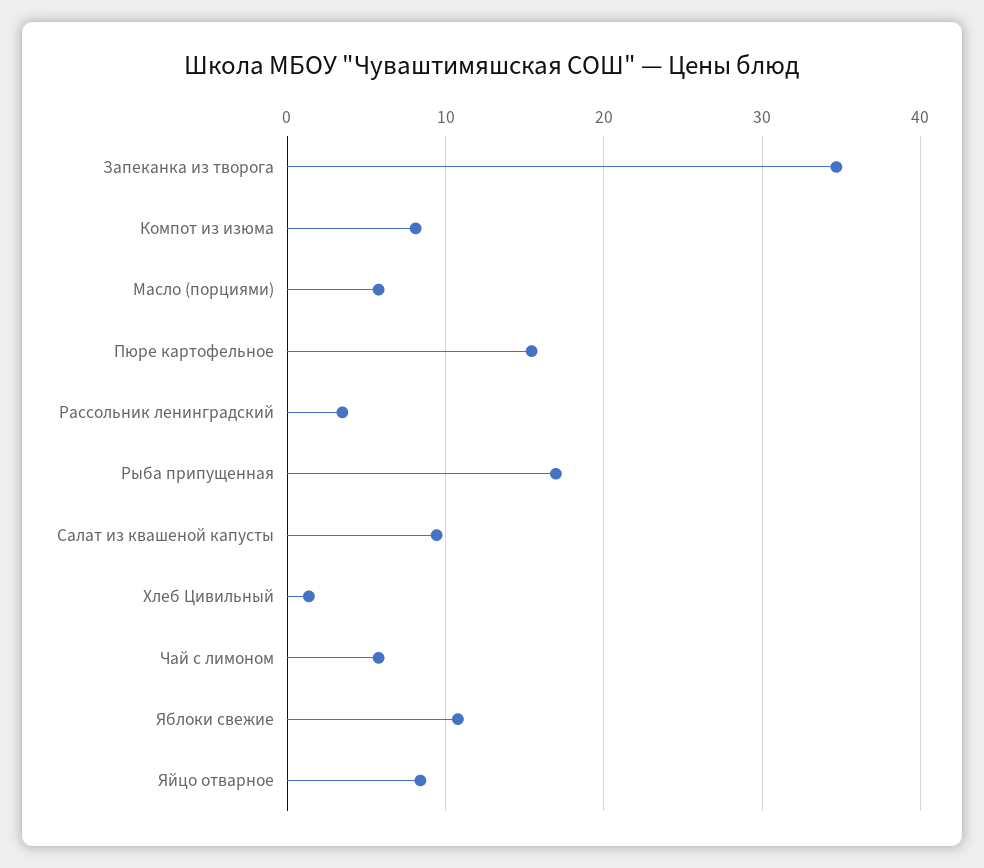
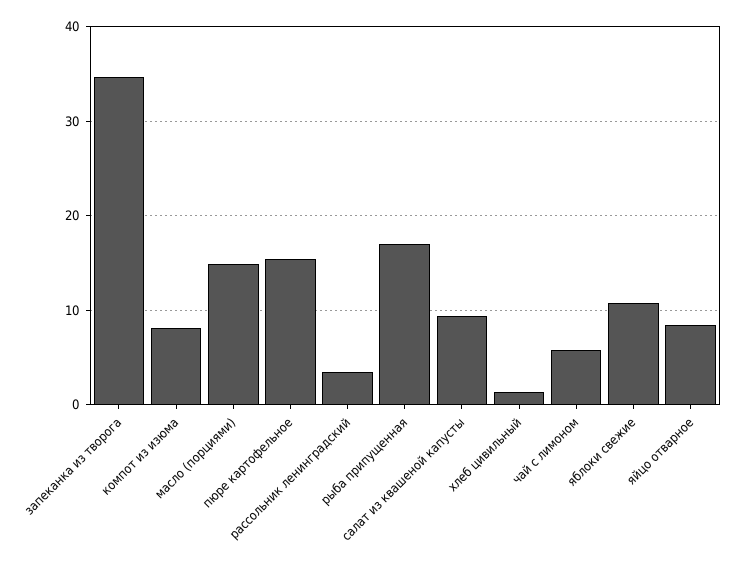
Масло (порциями): 6 -> 15

